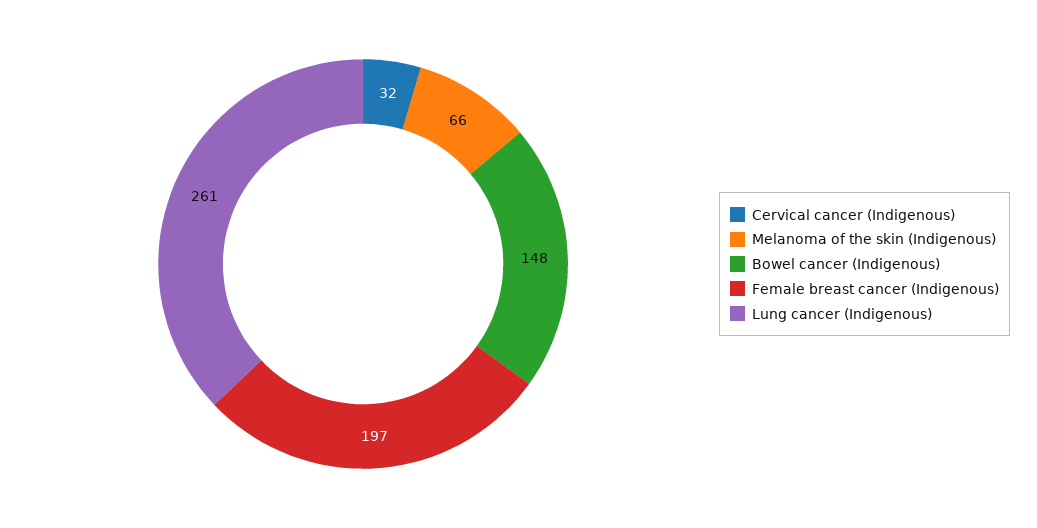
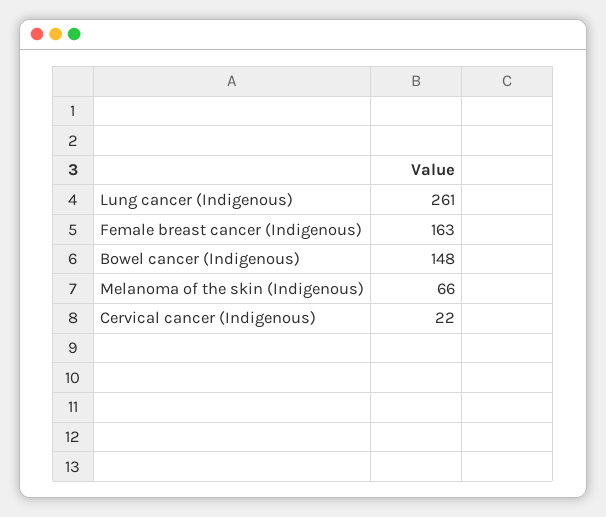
Cervical cancer (Indigenous): 32 -> 22
Female breast cancer (Indigenous): 197 -> 163

